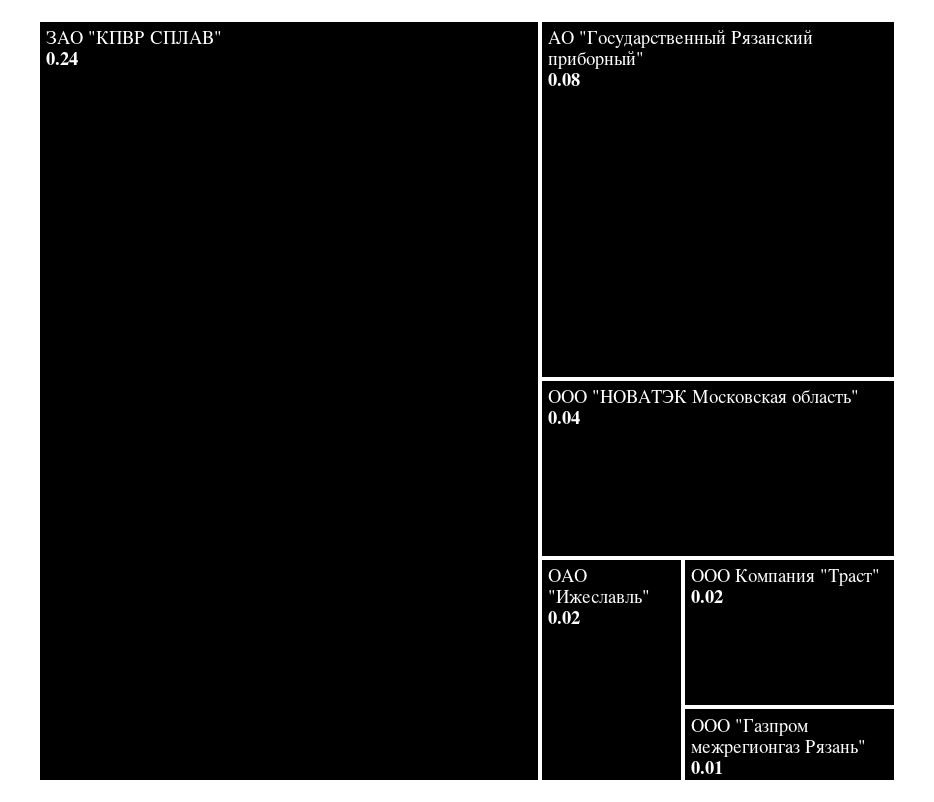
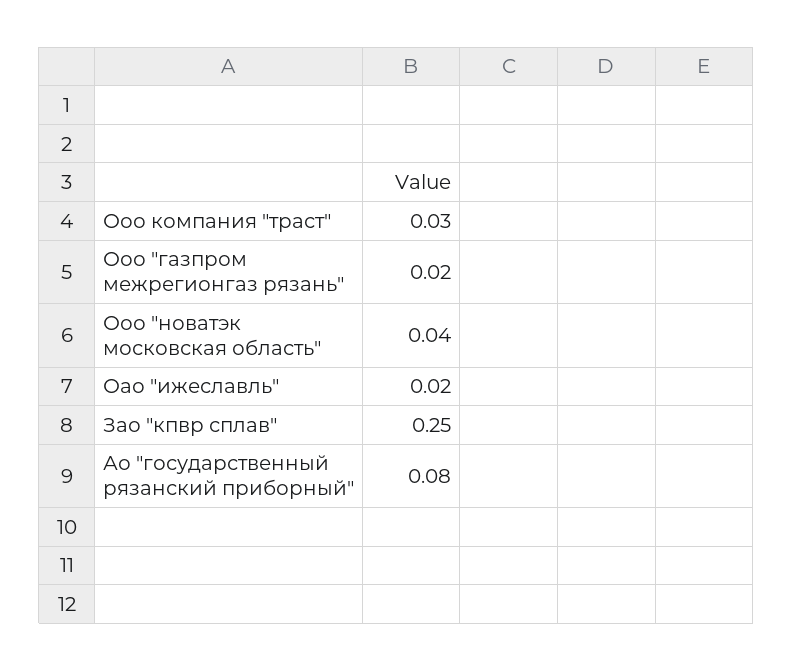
ЗАО "КПВР СПЛАВ": 0.24 -> 0.25
ООО Компания "Траст": 0.02 -> 0.03
ООО "Газпром межрегионгаз Рязань": 0.01 -> 0.02

